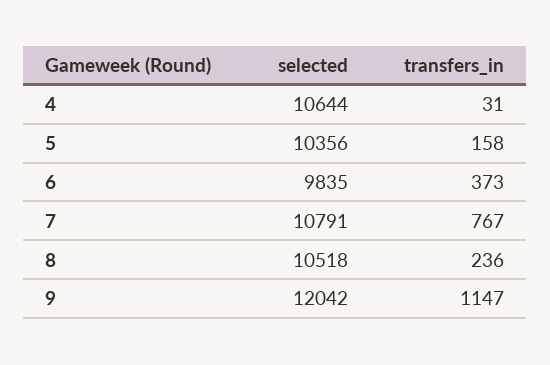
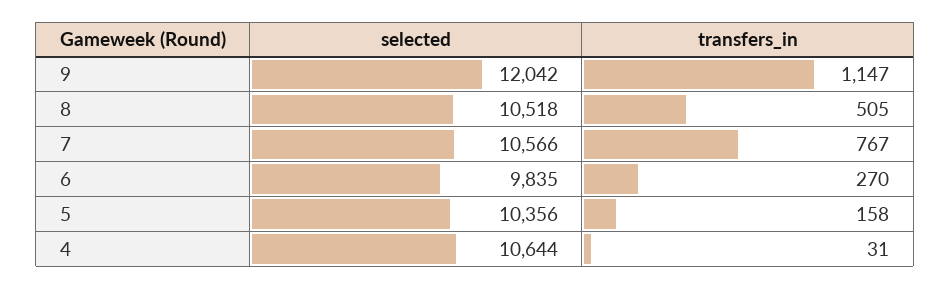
transfers_in, 6: 373 -> 270
selected, 7: 10791 -> 10566
transfers_in, 8: 236 -> 505

